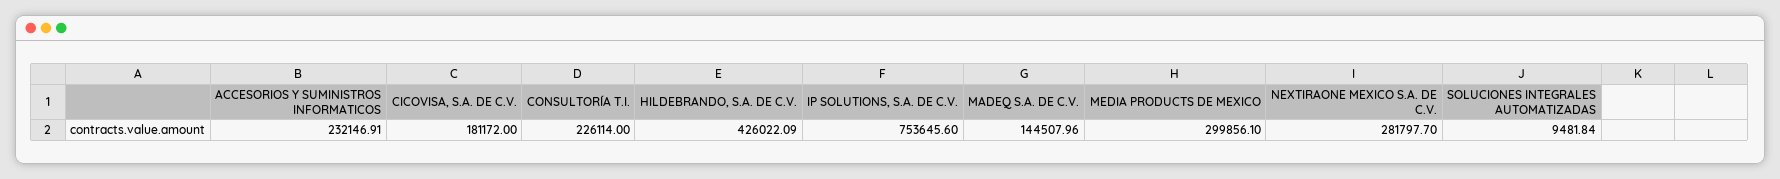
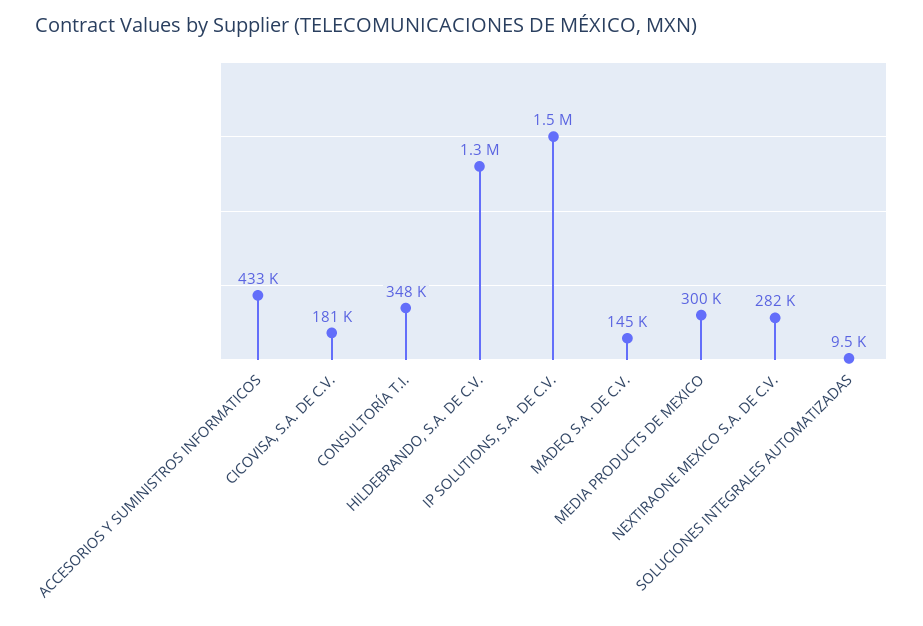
ACCESORIOS Y SUMINISTROS INFORMATICOS: 232146.91 -> 433000
CONSULTORÍA T.I.: 226114 -> 348000
HILDEBRANDO, S.A. DE C.V.: 426022.09 -> 1300000
IP SOLUTIONS, S.A. DE C.V.: 753645.6 -> 1500000

